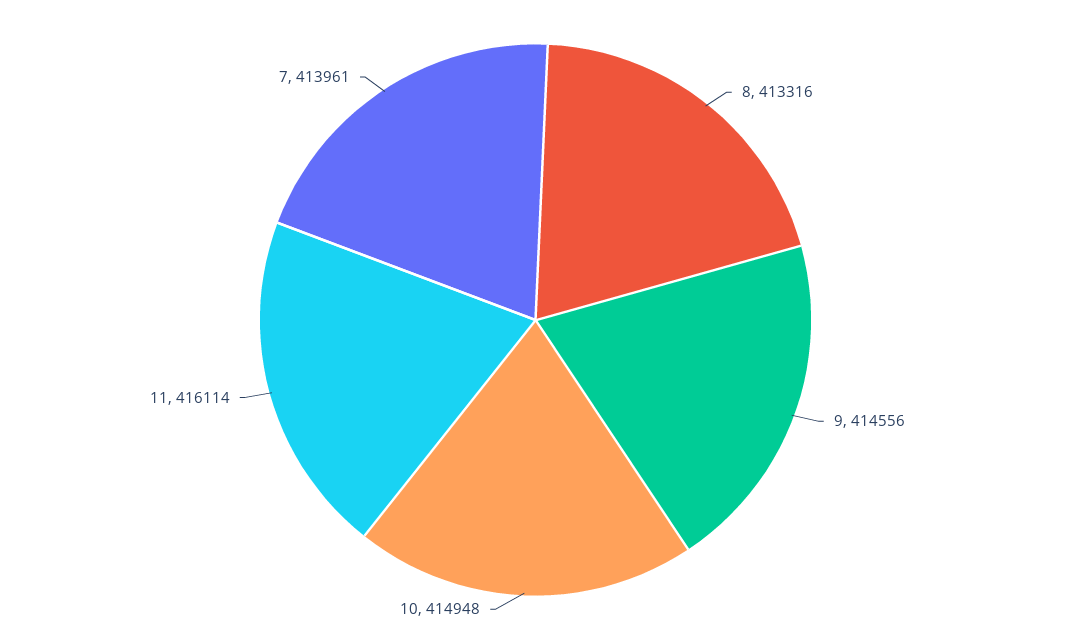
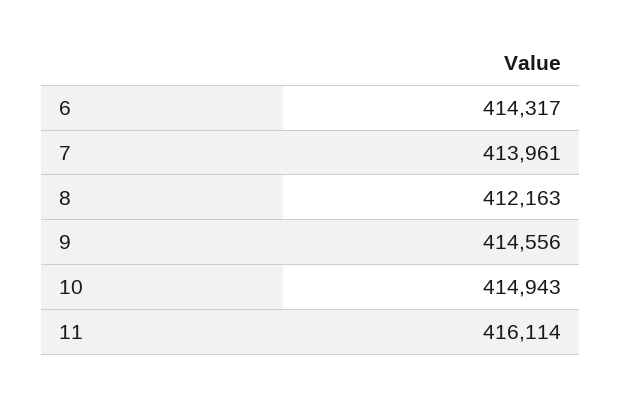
8: 413316 -> 412163
10: 414948 -> 414943
6: none -> 414317

